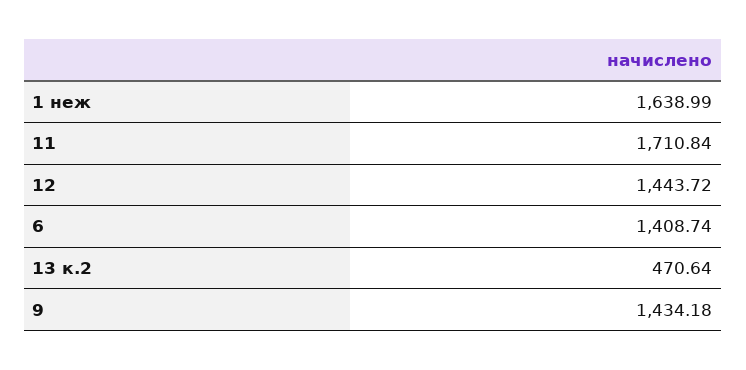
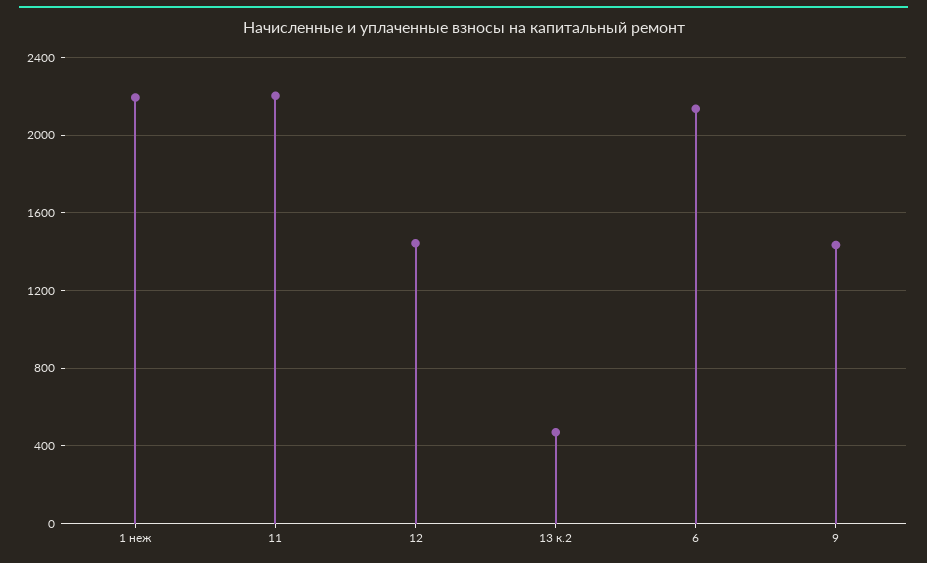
1 неж: 1638.99 -> 2200
11: 1710.84 -> 2200
6: 1408.74 -> 2150

